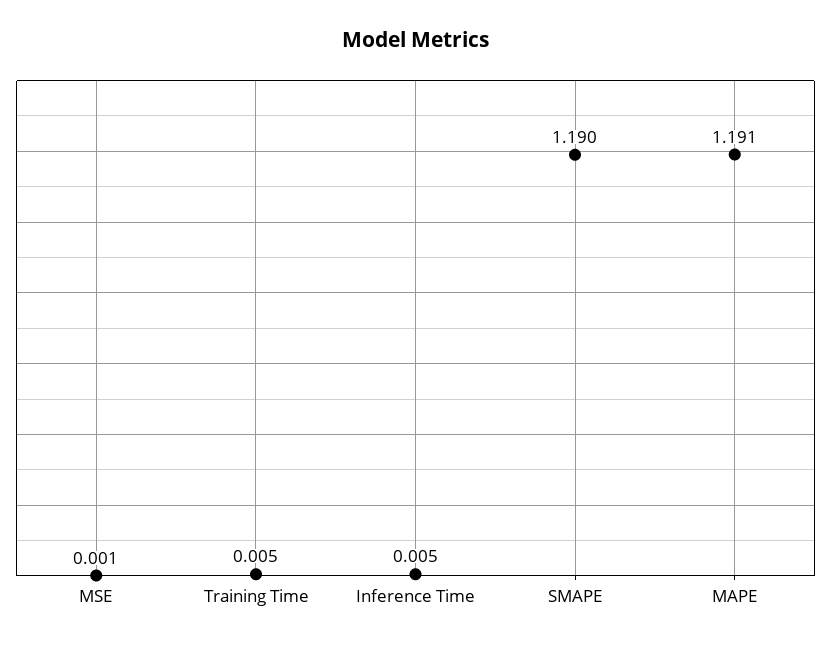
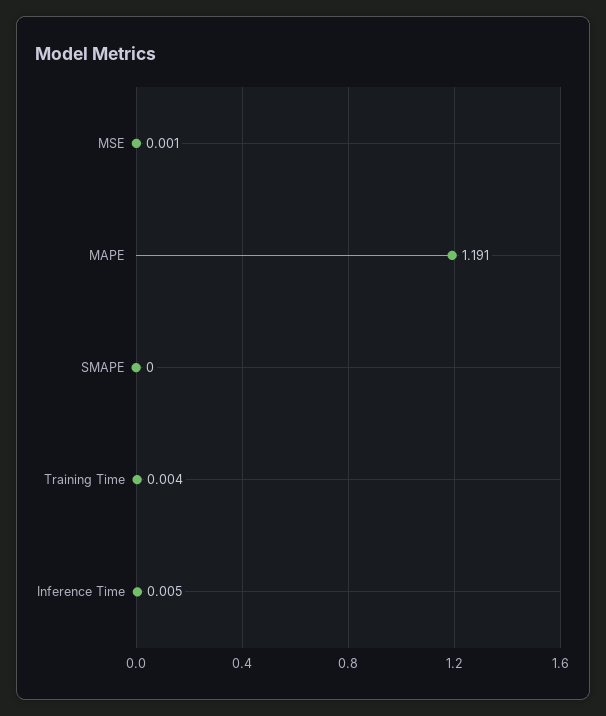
Training Time: 0.005 -> 0.004
SMAPE: 1.19 -> 0

